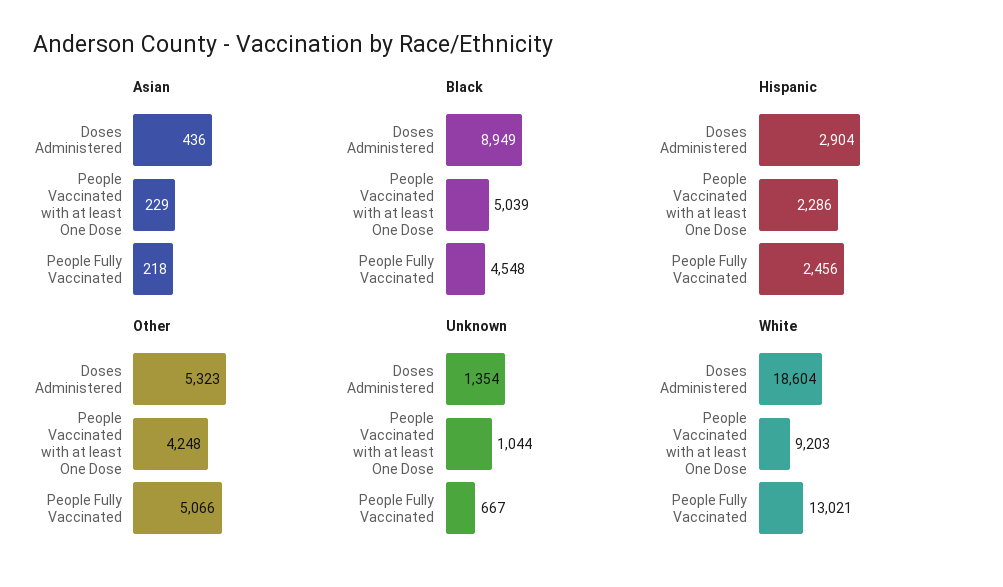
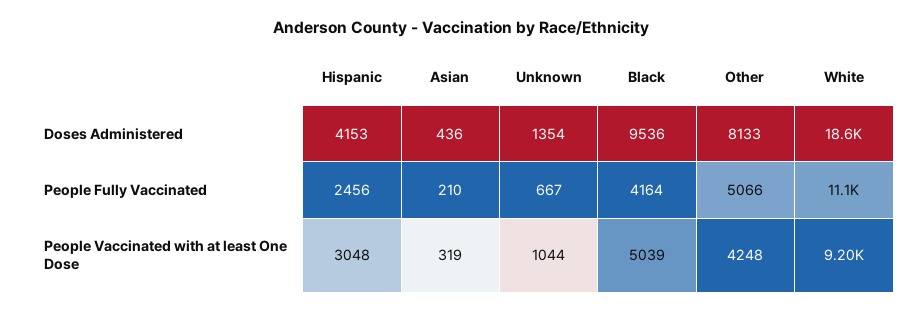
Asian, People Vaccinated with at least One Dose: 229 -> 319
Asian, People Fully Vaccinated: 218 -> 210
Black, Doses Administered: 8949 -> 9536
Black, People Fully Vaccinated: 4548 -> 4164
Hispanic, Doses Administered: 2904 -> 4153
Hispanic, People Vaccinated with at least One Dose: 2286 -> 3048
Other, Doses Administered: 5323 -> 8133
White, People Fully Vaccinated: 13021 -> 11100

